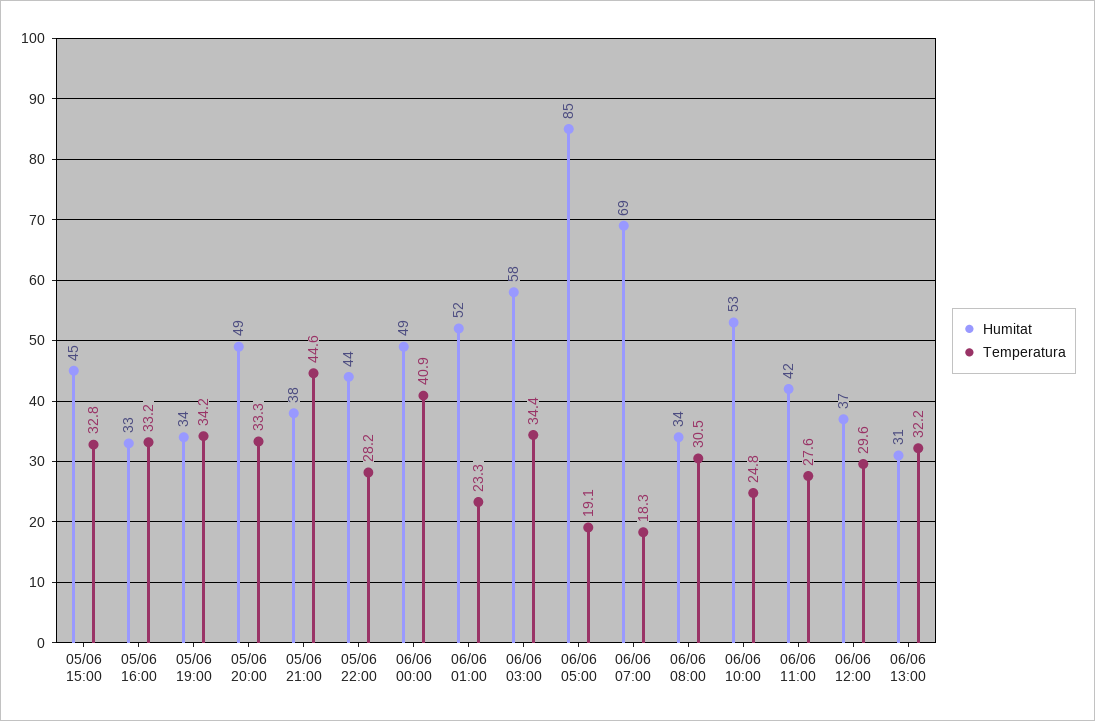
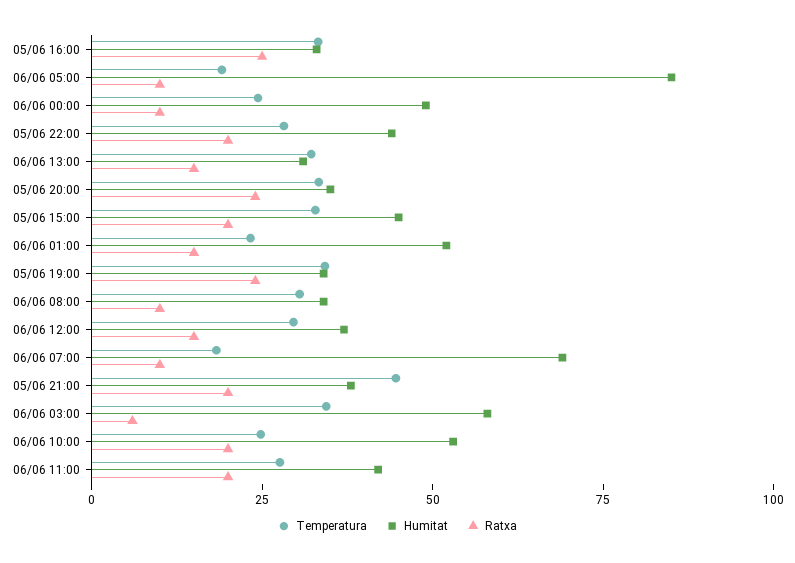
Humitat, 05/06 20:00: 49 -> 35
Temperatura, 06/06 00:00: 40.9 -> 25
Ratxa, 05/06 16:00: none -> 25
Ratxa, 06/06 05:00: none -> 10
Ratxa, 06/06 00:00: none -> 10
Ratxa, 05/06 22:00: none -> 20
Ratxa, 06/06 13:00: none -> 15
Ratxa, 05/06 20:00: none -> 25
Ratxa, 05/06 15:00: none -> 20
Ratxa, 06/06 01:00: none -> 15
Ratxa, 05/06 19:00: none -> 25
Ratxa, 06/06 08:00: none -> 10
Ratxa, 06/06 12:00: none -> 15
Ratxa, 06/06 07:00: none -> 10
Ratxa, 05/06 21:00: none -> 20
Ratxa, 06/06 03:00: none -> 5
Ratxa, 06/06 10:00: none -> 20
Ratxa, 06/06 11:00: none -> 20

